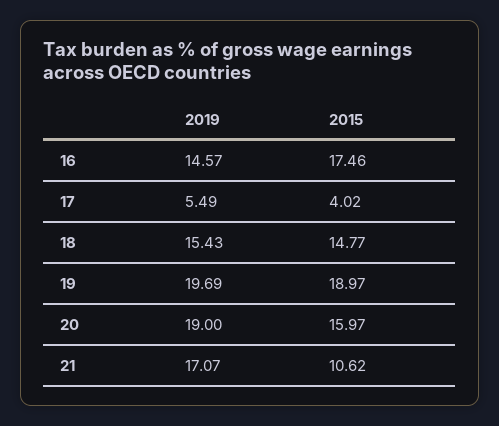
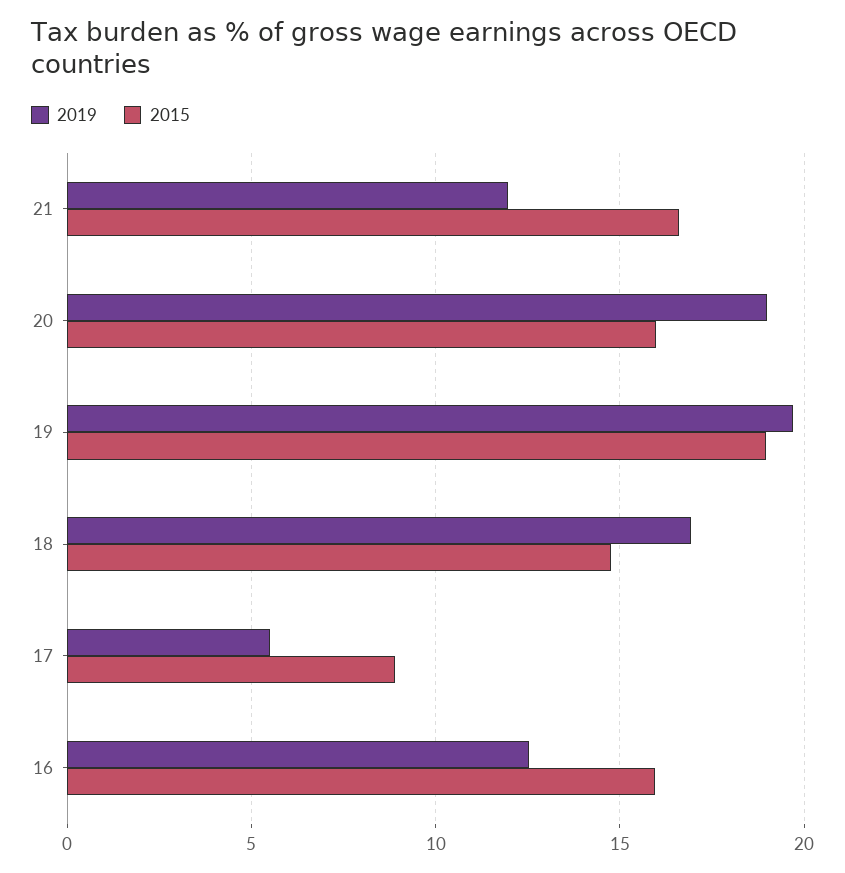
2019, 16: 14.57 -> 12.5
2015, 16: 17.46 -> 16
2015, 17: 4.02 -> 9
2019, 18: 15.43 -> 17
2019, 21: 17.07 -> 12
2015, 21: 10.62 -> 16.5

